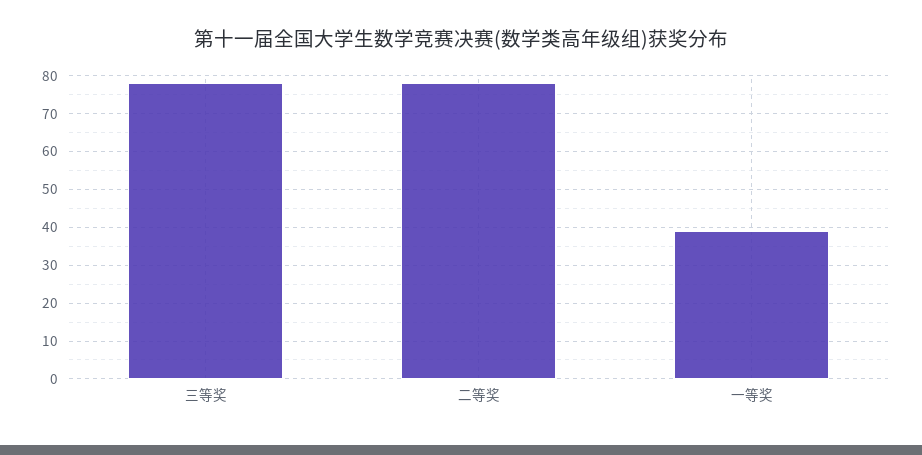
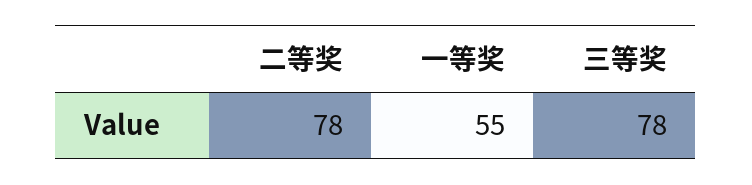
一等奖: 40 -> 55

